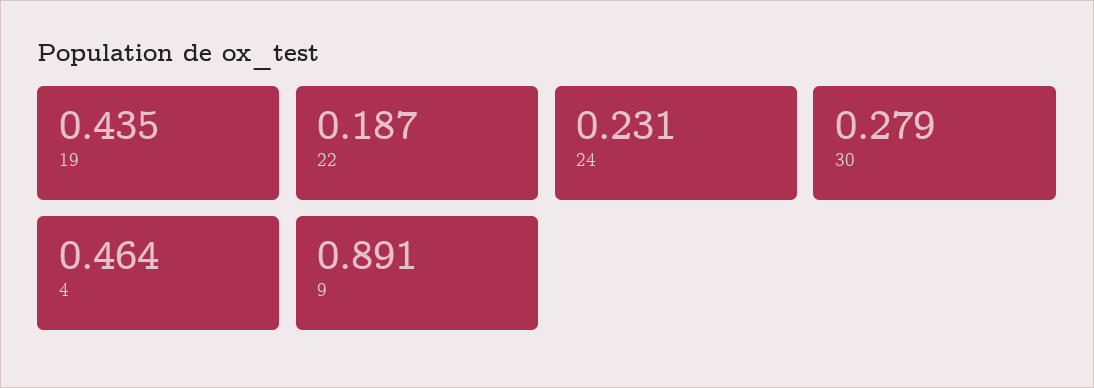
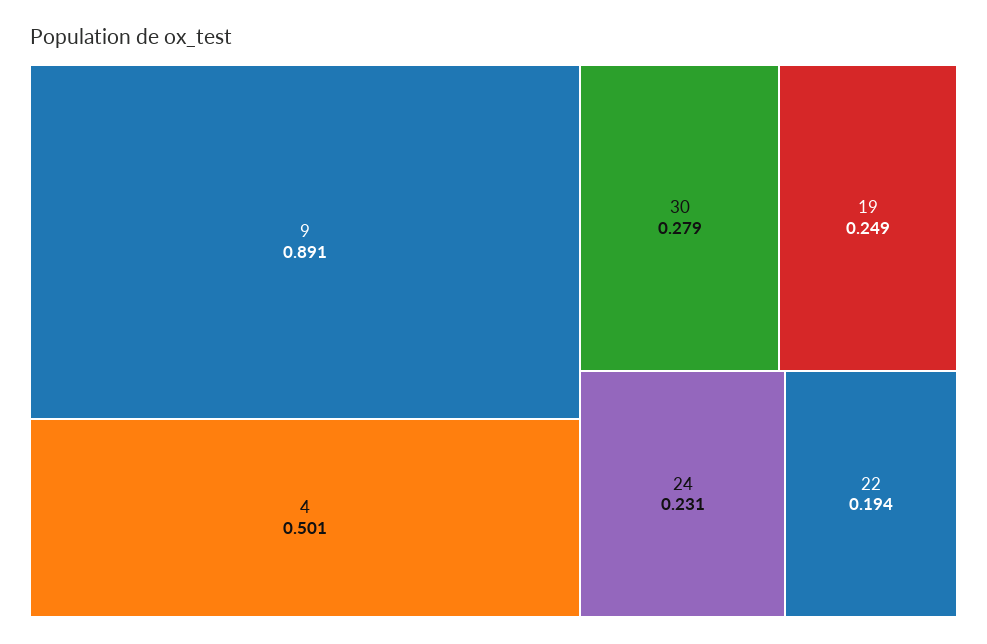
19: 0.435 -> 0.249
22: 0.187 -> 0.194
4: 0.464 -> 0.501

